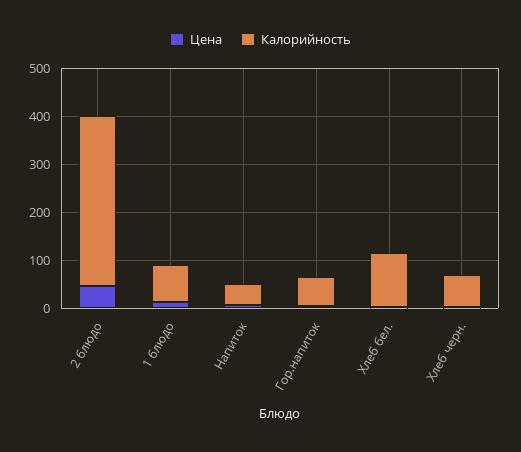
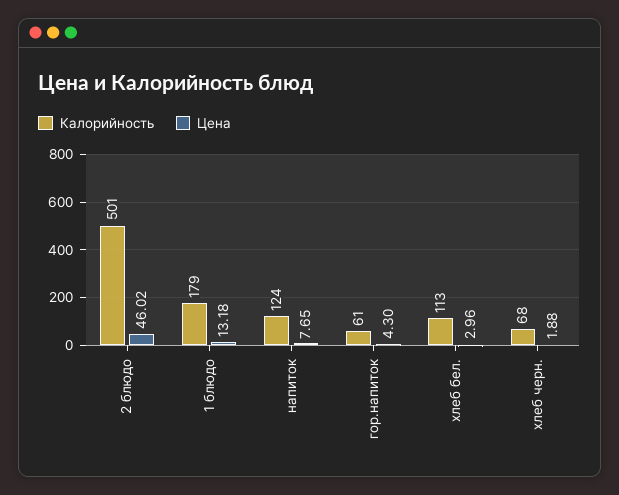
Калорийность, 2 блюдо: 360 -> 501
Калорийность, 1 блюдо: 80 -> 179
Калорийность, Напиток: 40 -> 124

